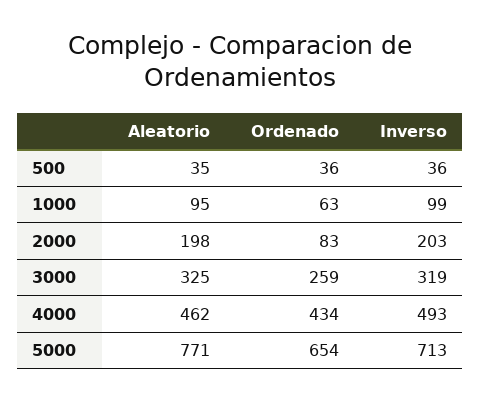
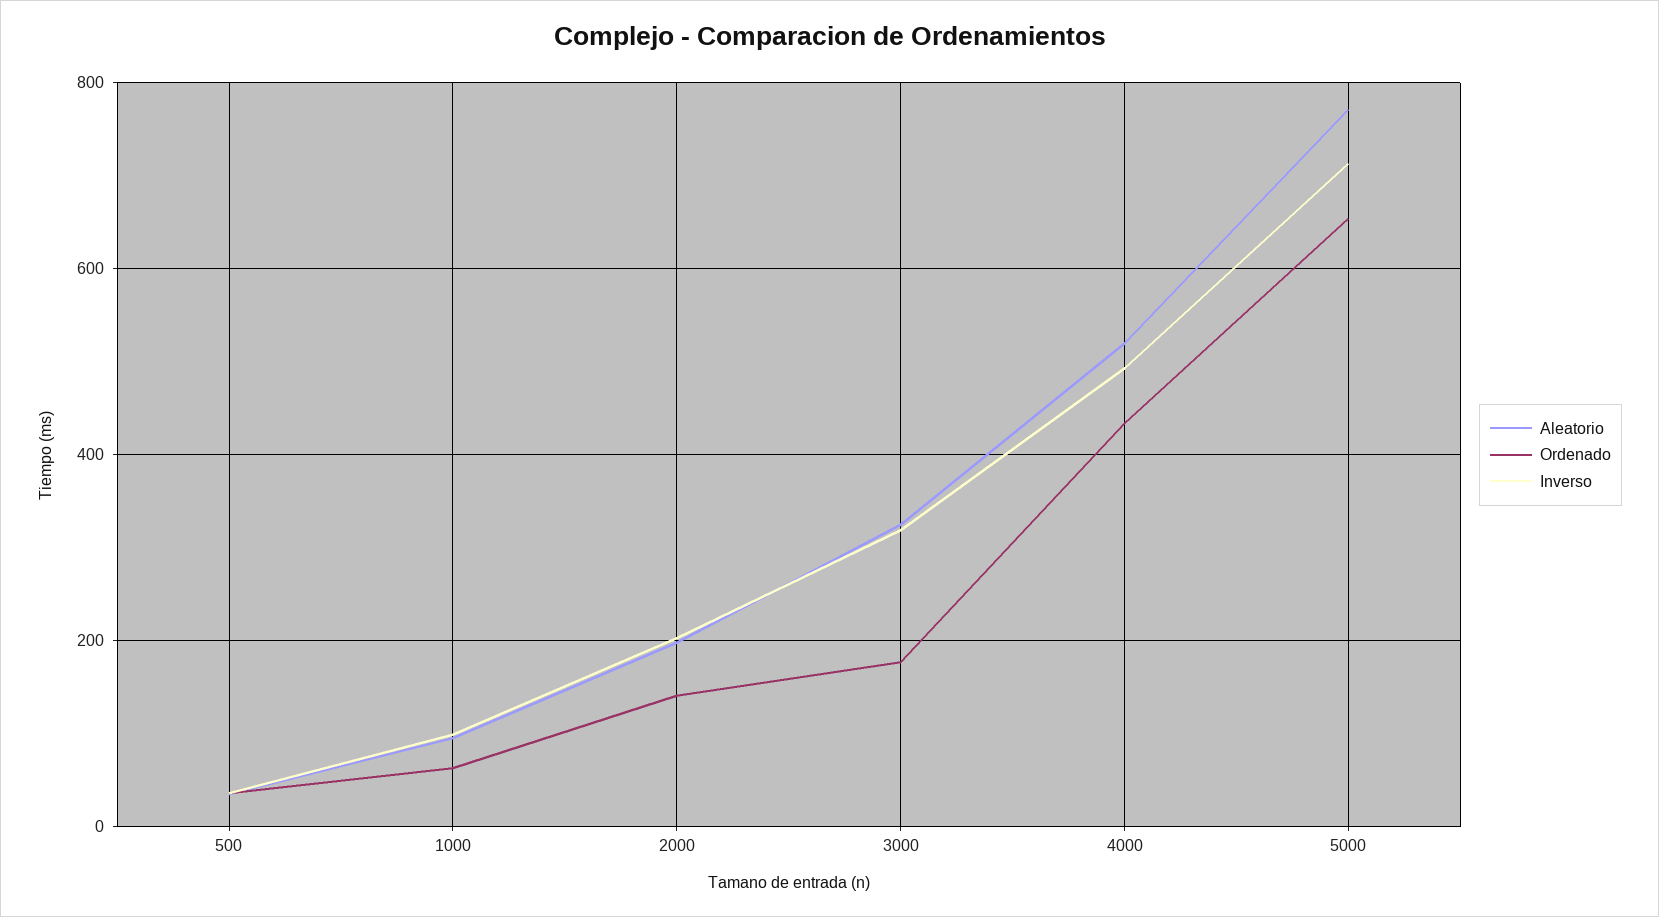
Ordenado, 2000: 83 -> 140
Ordenado, 3000: 259 -> 180
Aleatorio, 4000: 462 -> 520

